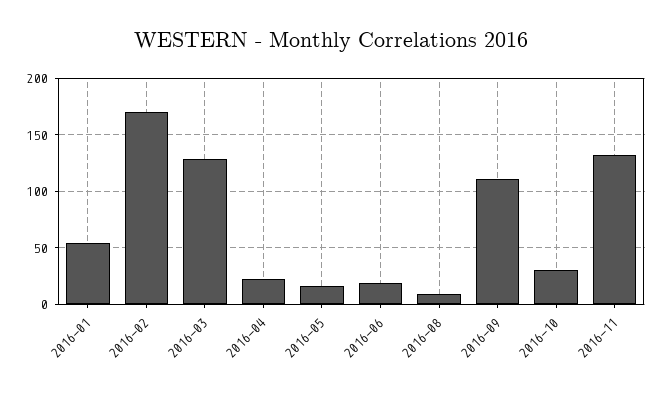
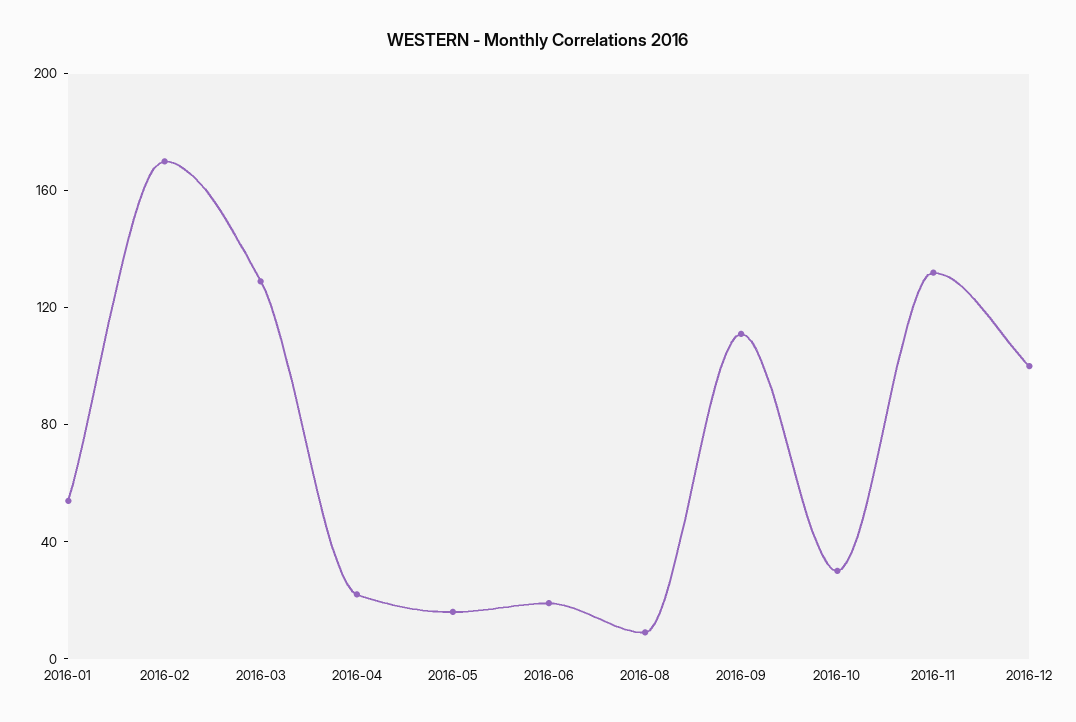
2016-12: none -> 100

